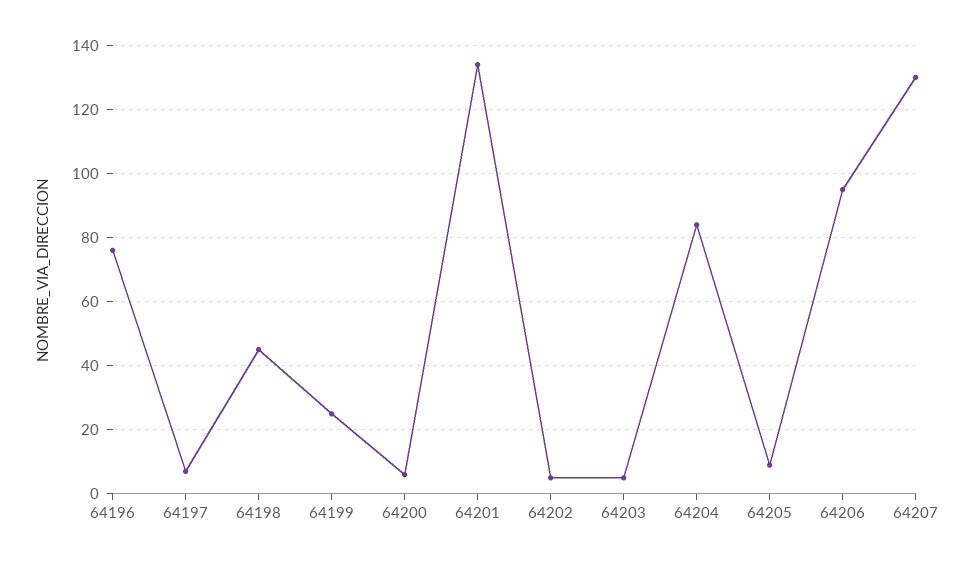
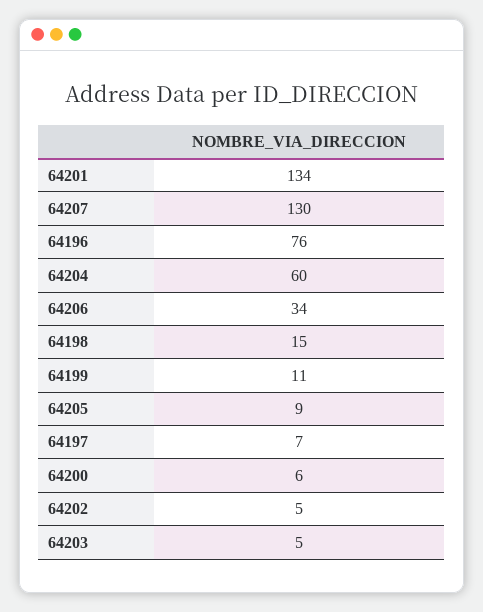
64198: 45 -> 15
64199: 25 -> 11
64204: 85 -> 60
64206: 95 -> 34

